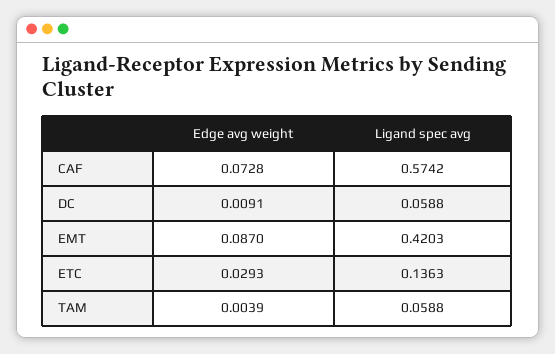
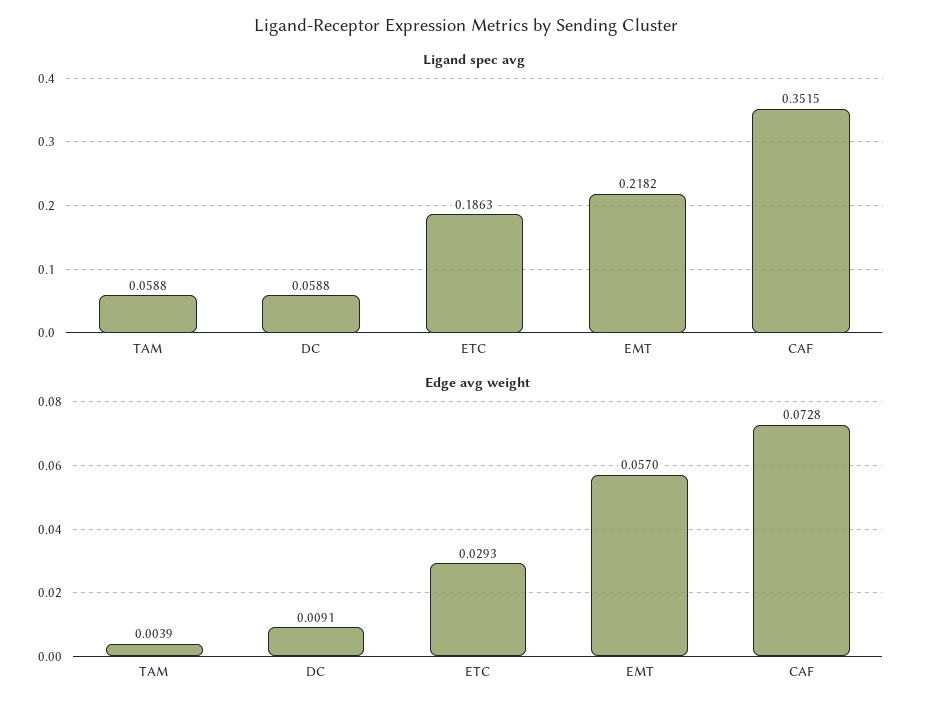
Ligand spec avg, CAF: 0.5742 -> 0.3515
Edge avg weight, EMT: 0.087 -> 0.057
Ligand spec avg, EMT: 0.4203 -> 0.2182
Ligand spec avg, ETC: 0.1363 -> 0.1863

